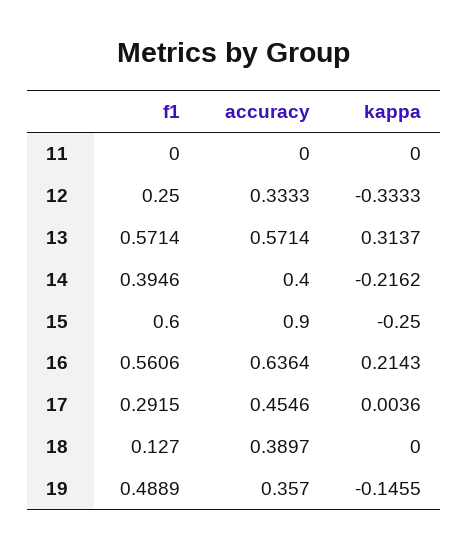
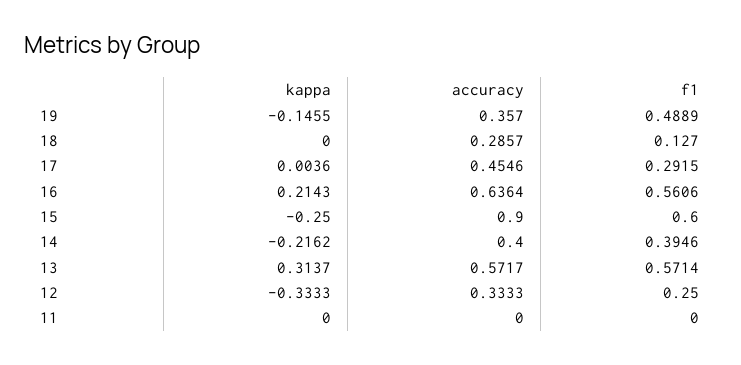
accuracy, 13: 0.5714 -> 0.5717
accuracy, 18: 0.3897 -> 0.2857

